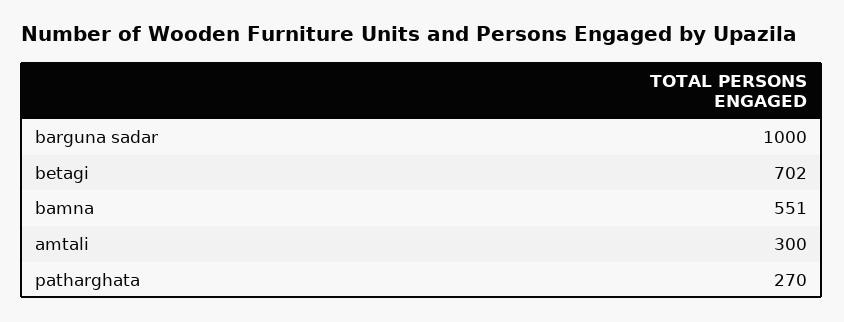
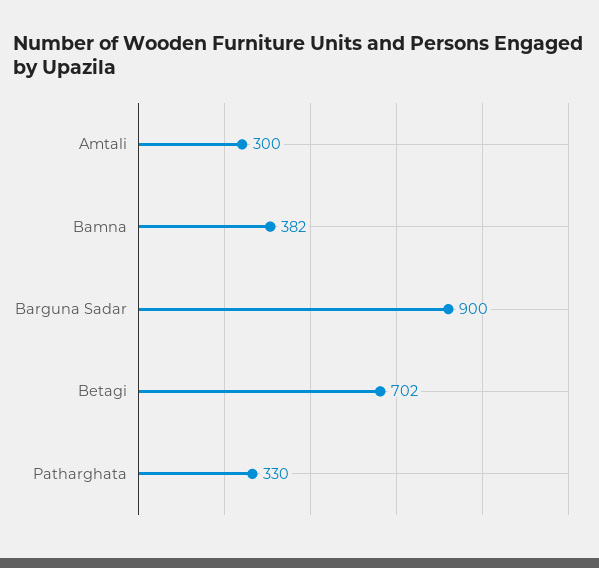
barguna sadar: 1000 -> 900
bamna: 551 -> 382
patharghata: 270 -> 330

